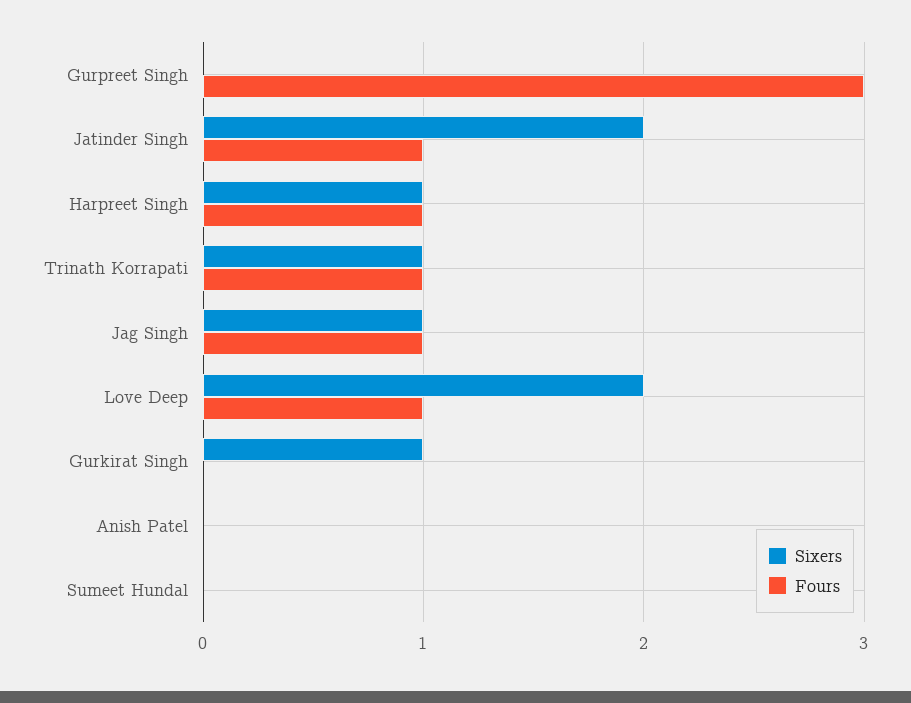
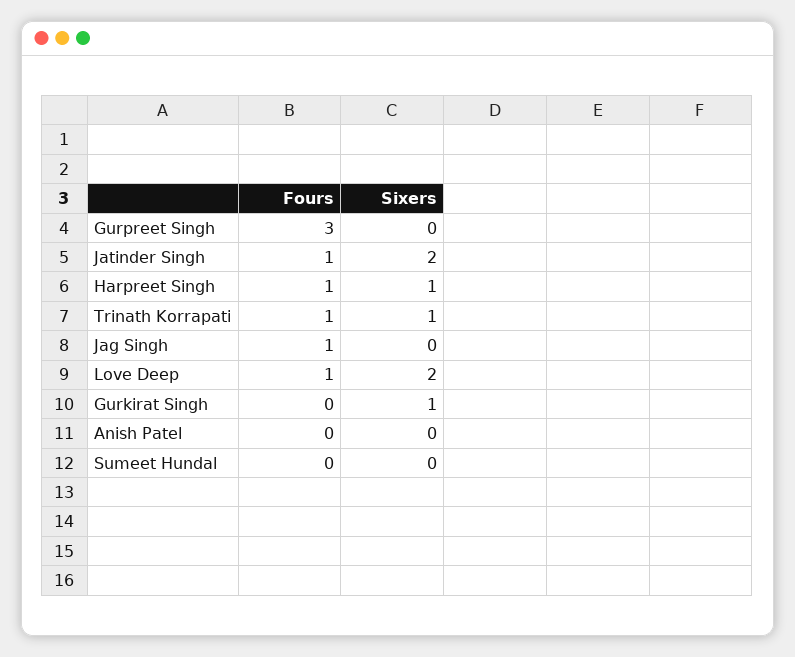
Sixers, Jag Singh: 1 -> 0

